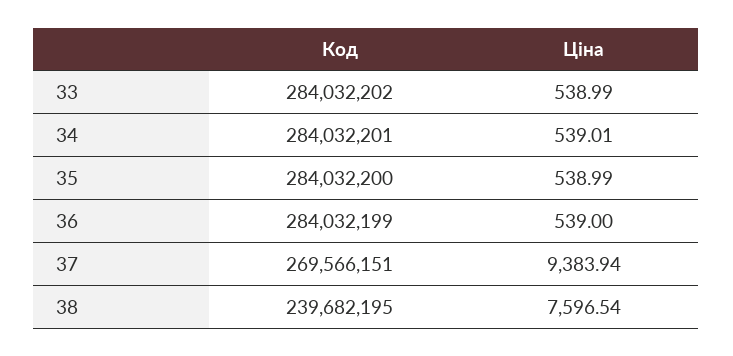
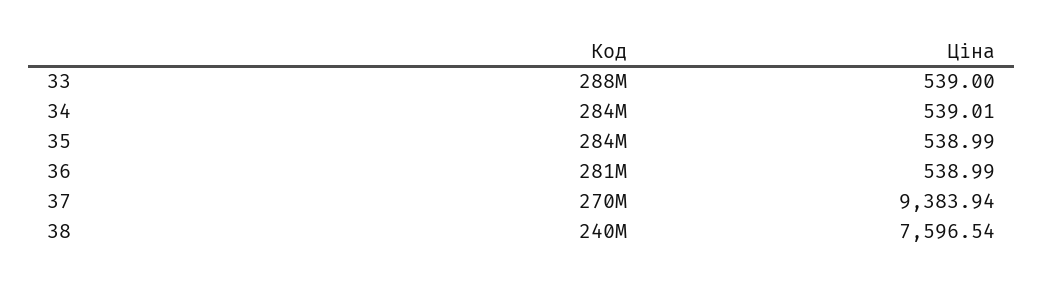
Код, 33: 284032202 -> 288000000
Ціна, 33: 538.99 -> 539
Код, 36: 284032199 -> 281000000
Ціна, 36: 539 -> 538.99

